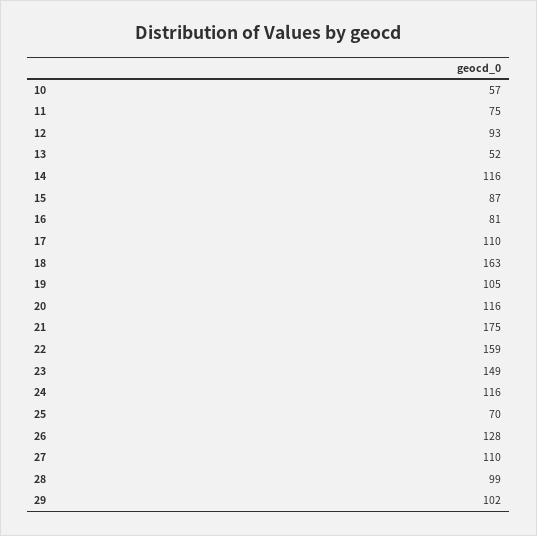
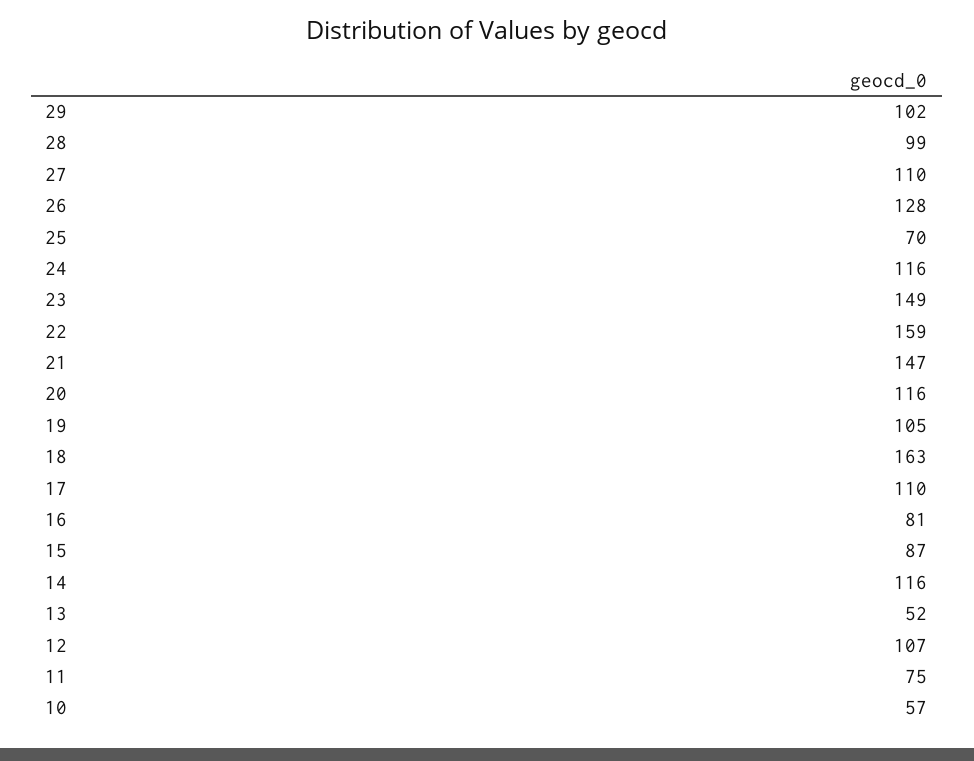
12: 93 -> 107
21: 175 -> 147

